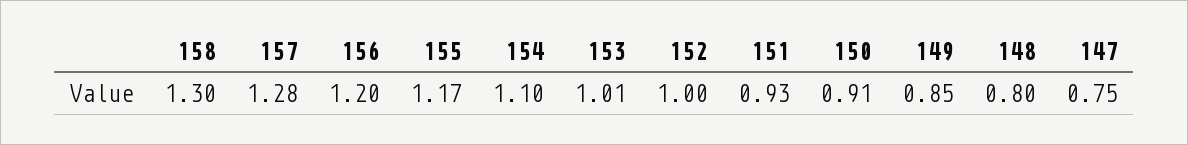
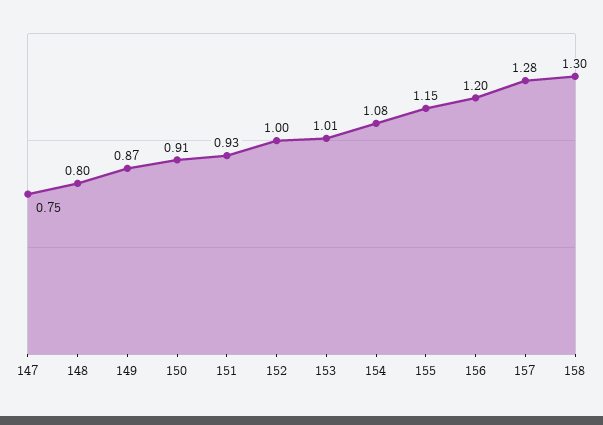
155: 1.17 -> 1.15
154: 1.1 -> 1.08
149: 0.85 -> 0.87

